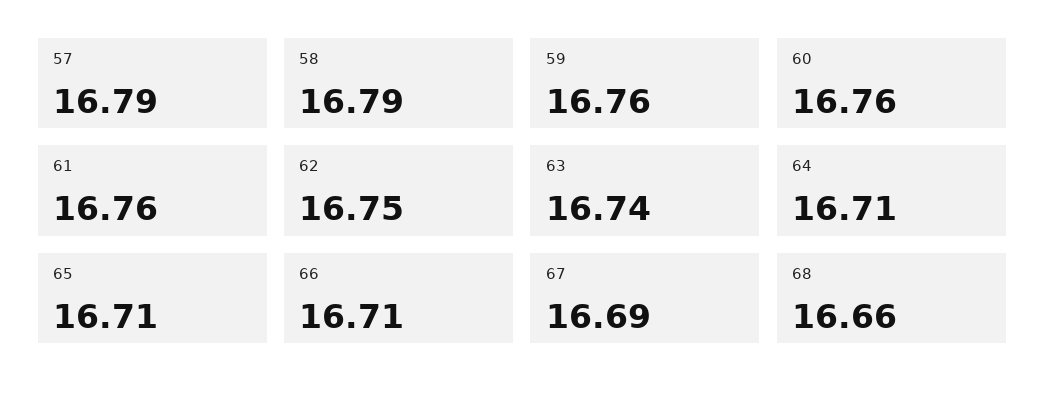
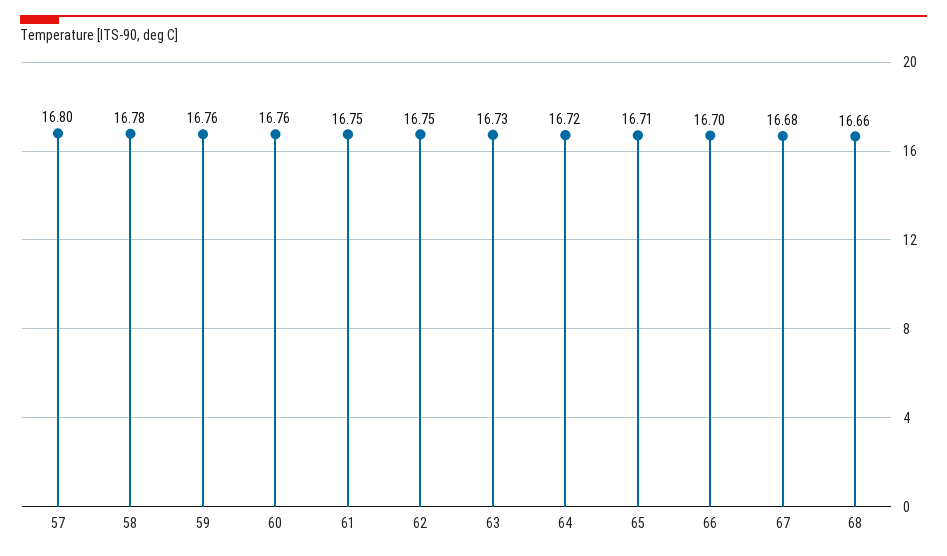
57: 16.79 -> 16.8
58: 16.79 -> 16.78
61: 16.76 -> 16.75
63: 16.74 -> 16.73
64: 16.71 -> 16.72
66: 16.71 -> 16.7
67: 16.69 -> 16.68

